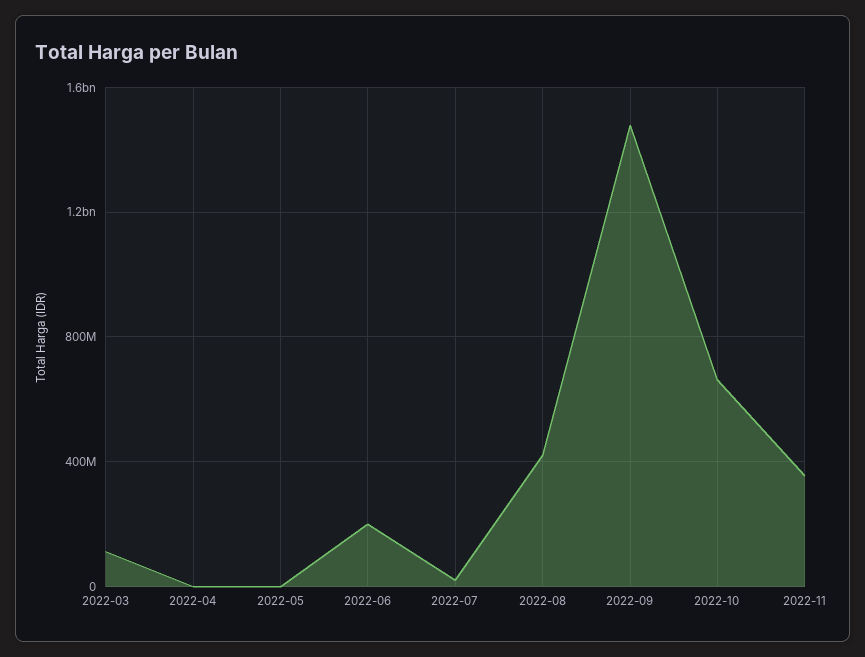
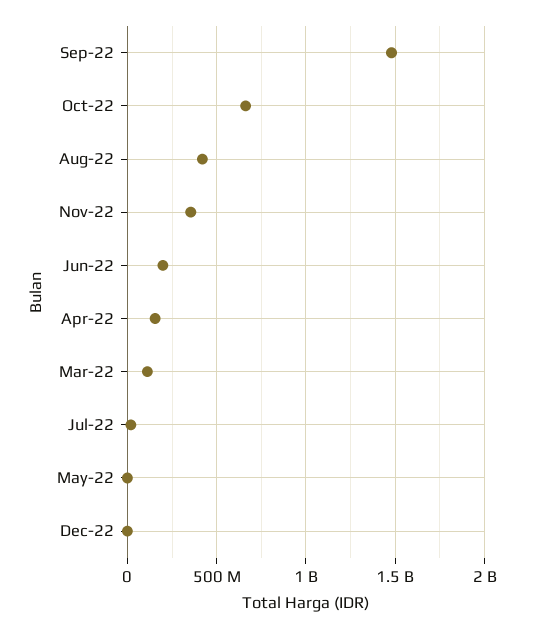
2022-04: 0 -> 150000000
Dec-22: none -> 0

